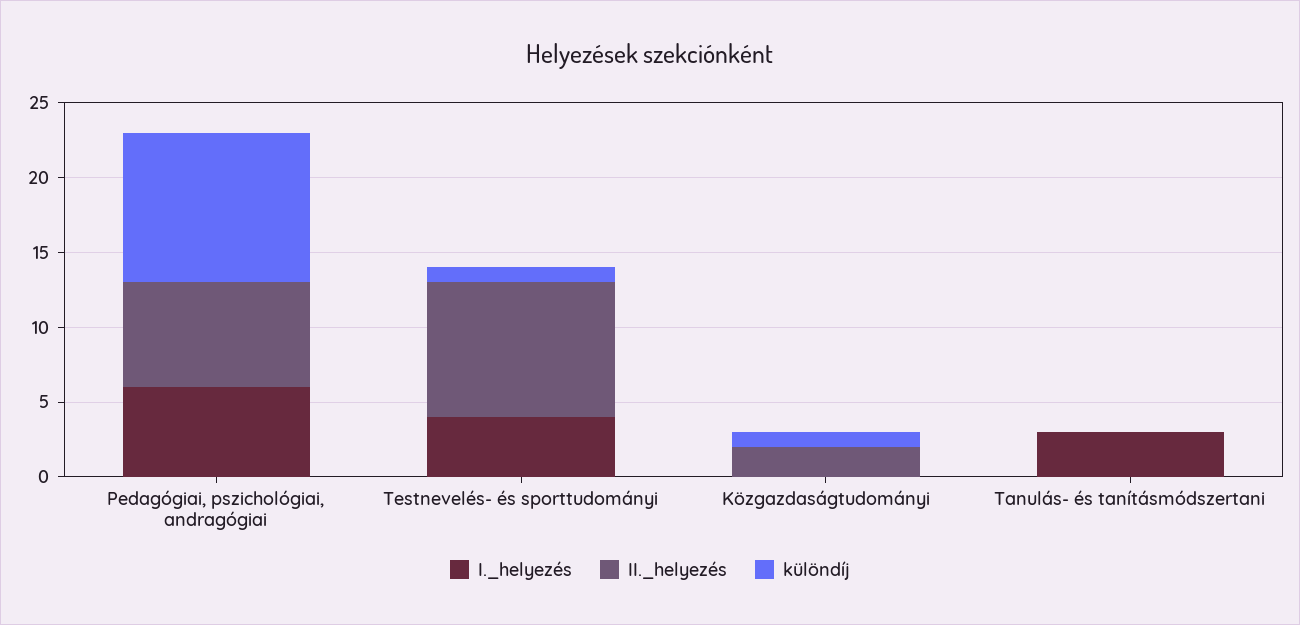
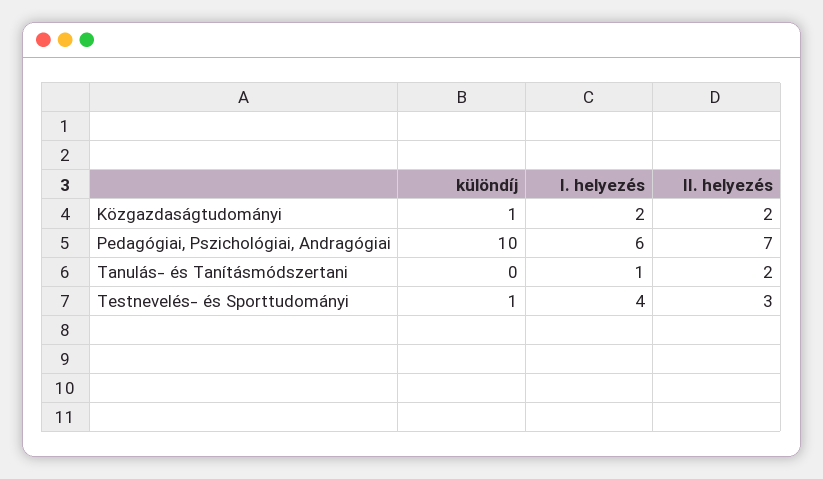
II._helyezés, Testnevelés- és sporttudományi: 9 -> 3
I._helyezés, Közgazdaságtudományi: 0 -> 2
I._helyezés, Tanulás- és tanításmódszertani: 3 -> 1
II._helyezés, Tanulás- és tanításmódszertani: 0 -> 2

